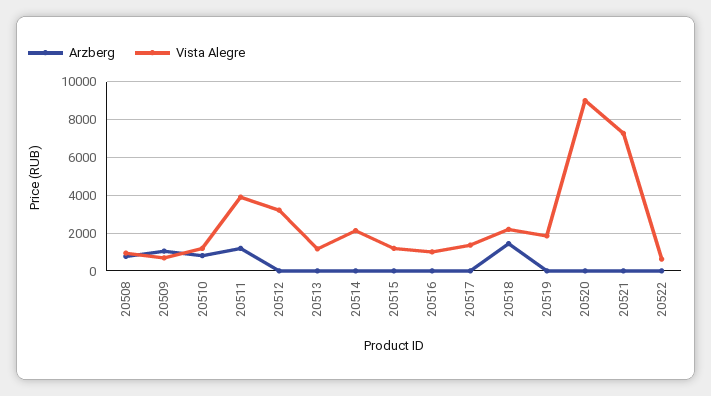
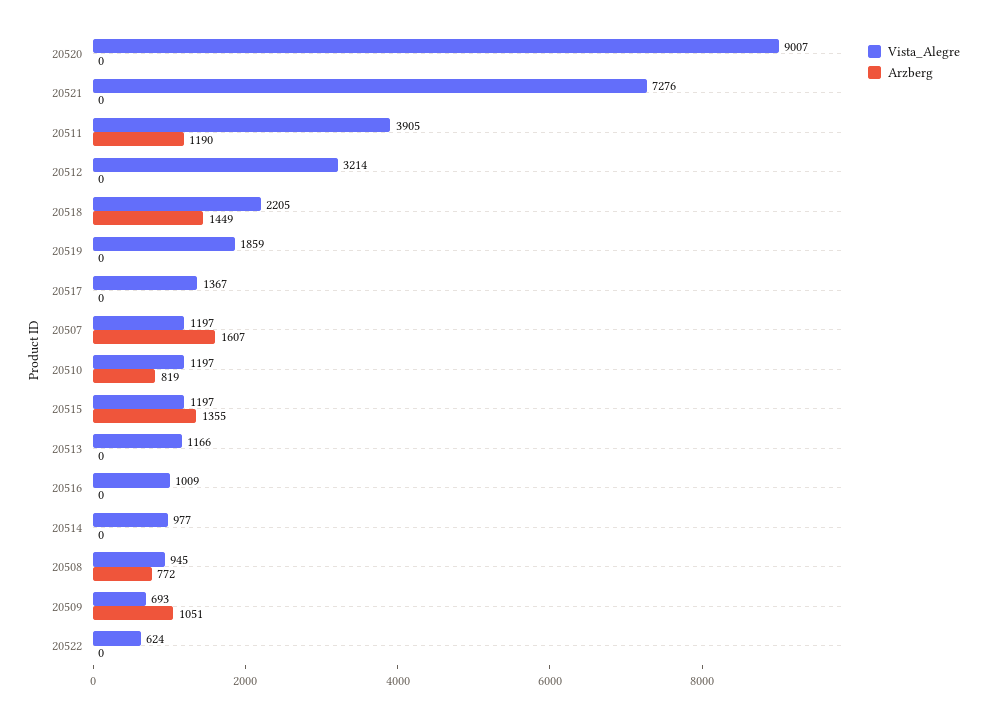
Vista Alegre, 20514: 2000 -> 977
Arzberg, 20515: 0 -> 1355
Vista Alegre, 20507: none -> 1197
Arzberg, 20507: none -> 1607

